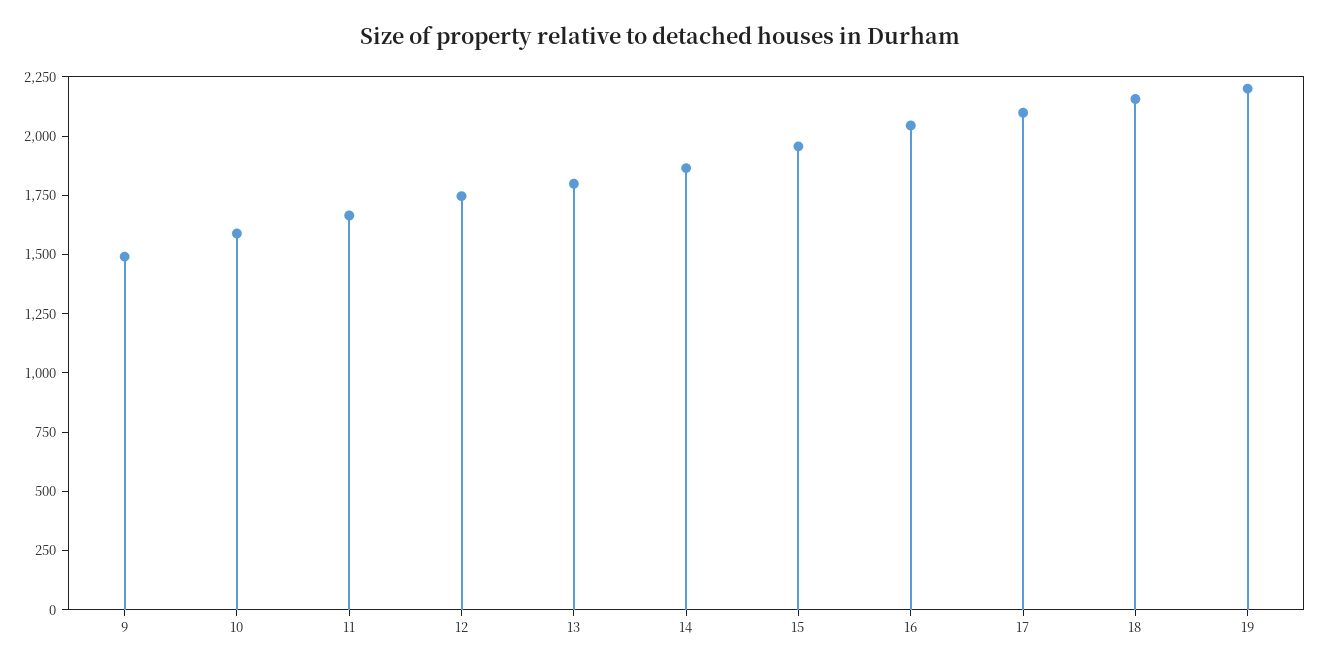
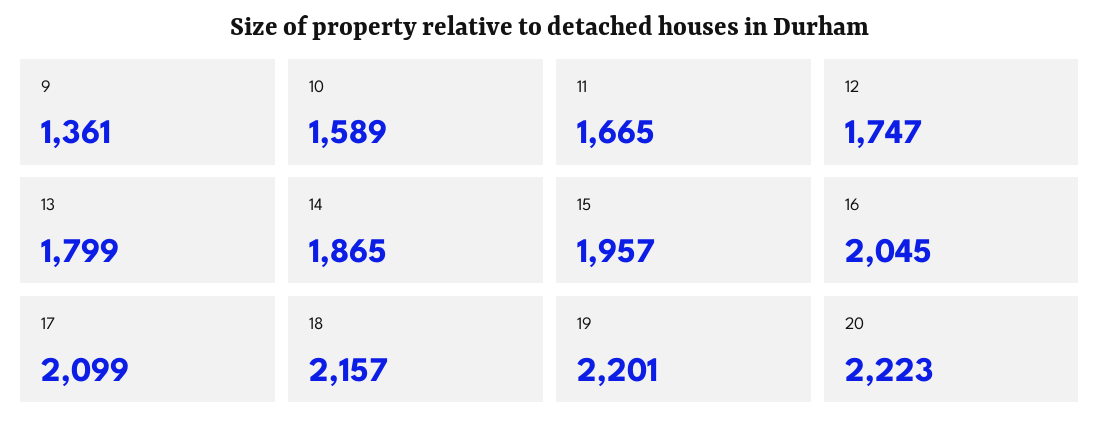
9: 1500 -> 1361
20: none -> 2223

